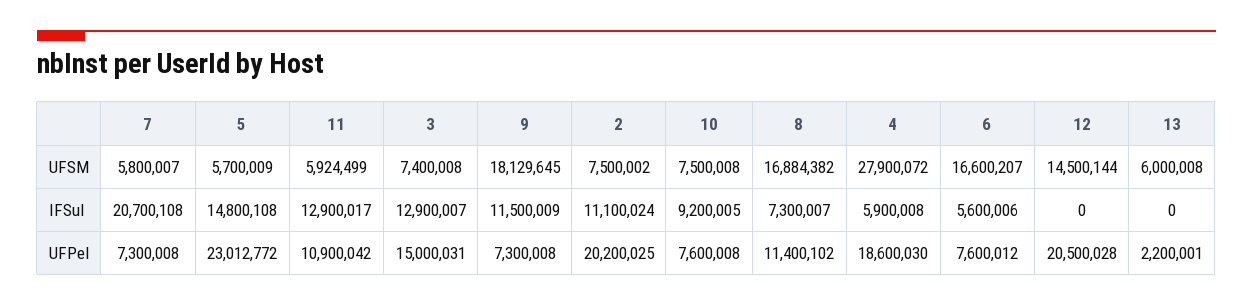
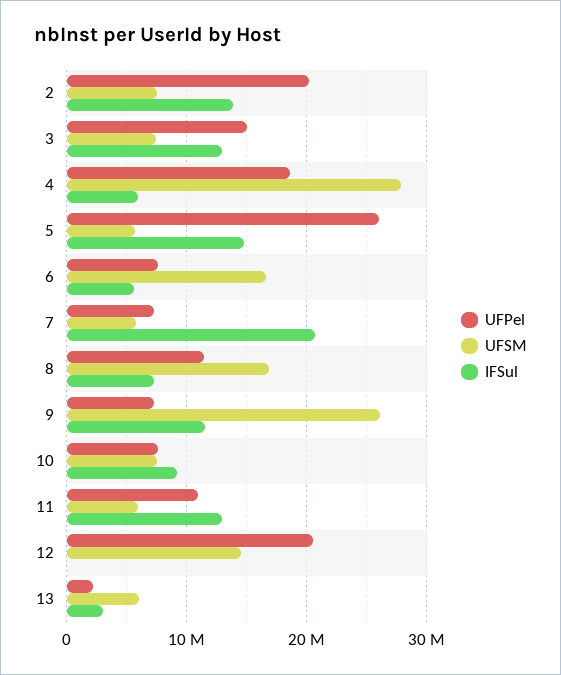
UFSM, 9: 18129645 -> 26000000
IFSul, 2: 11100024 -> 14000000
IFSul, 13: 0 -> 3000000
UFPel, 5: 23012772 -> 26000000

